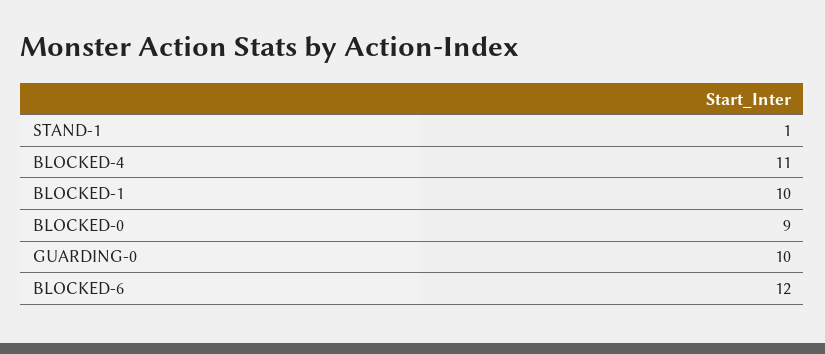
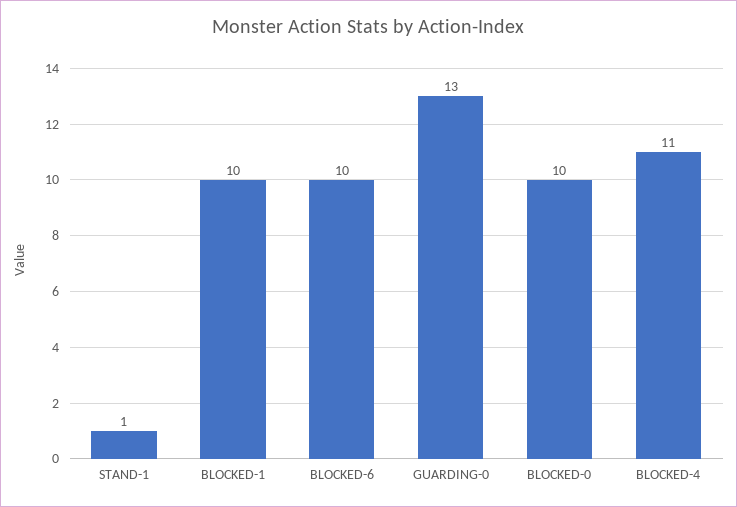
BLOCKED-0: 9 -> 10
GUARDING-0: 10 -> 13
BLOCKED-6: 12 -> 10

